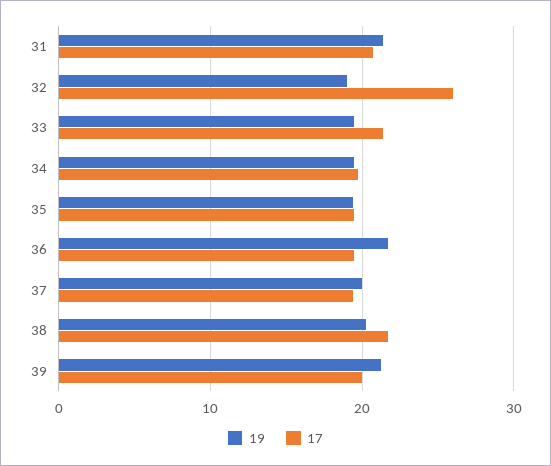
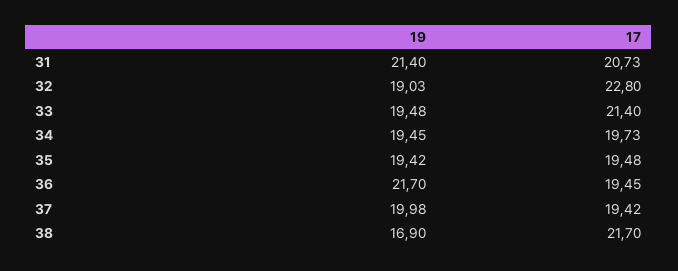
17, 32: 26 -> 22.8
19, 38: 20 -> 16.9
19, 39: 21 -> none
17, 39: 20 -> none

